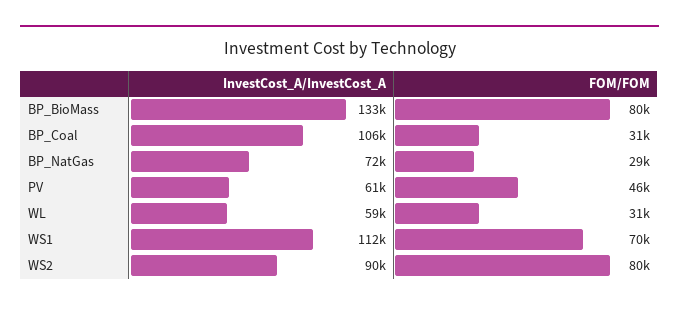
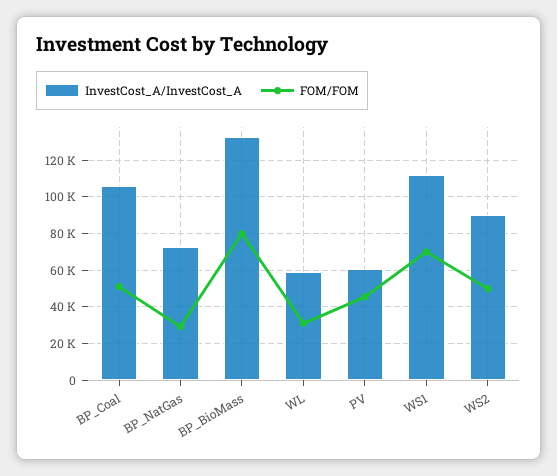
FOM/FOM, BP_Coal: 31000 -> 50000
FOM/FOM, WS2: 80000 -> 50000

